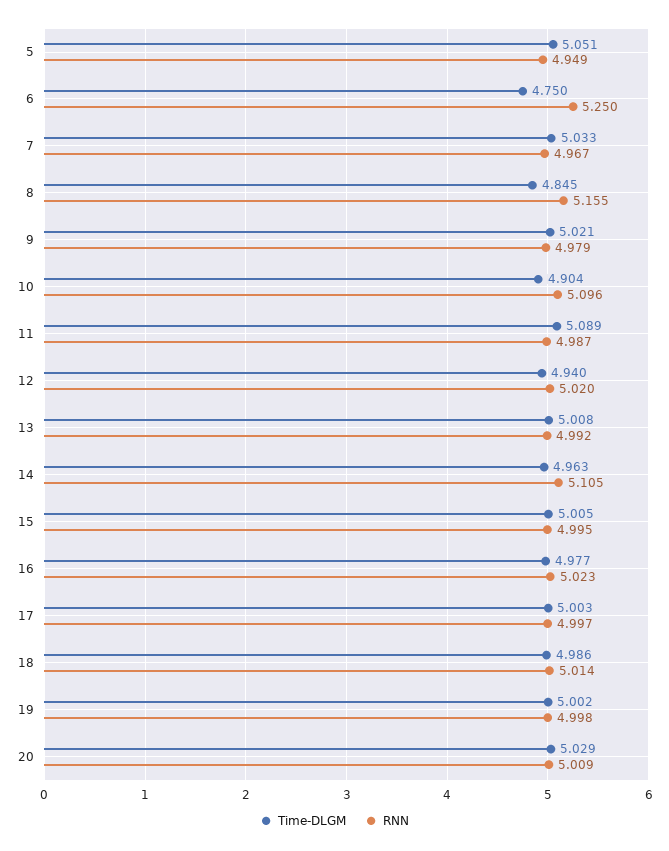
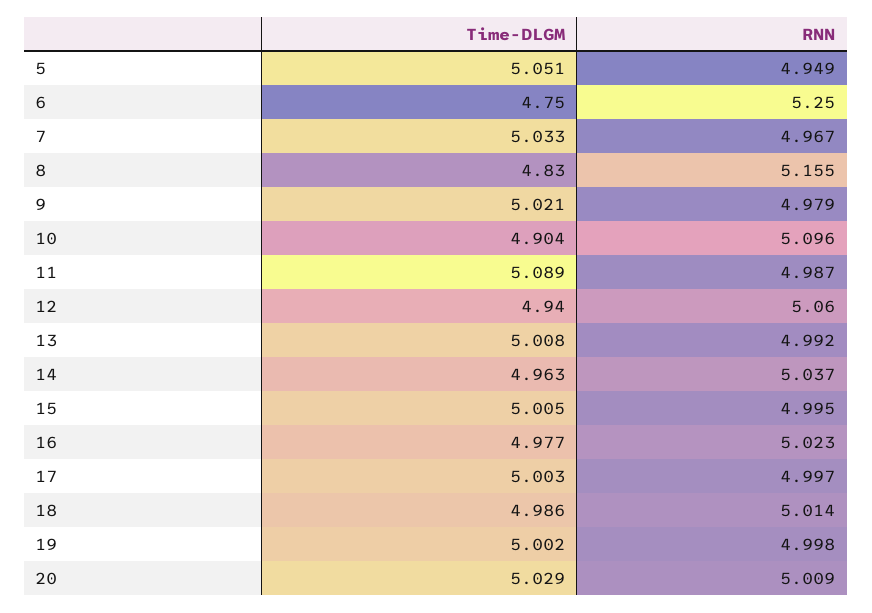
Time-DLGM, 8: 4.845 -> 4.83
RNN, 12: 5.02 -> 5.06
RNN, 14: 5.105 -> 5.037

